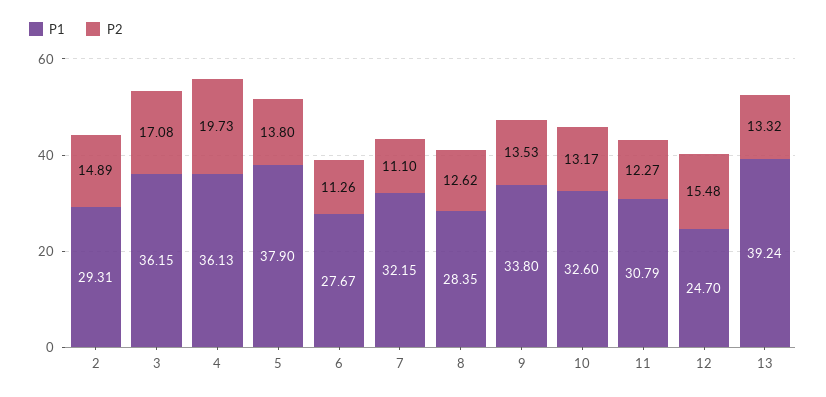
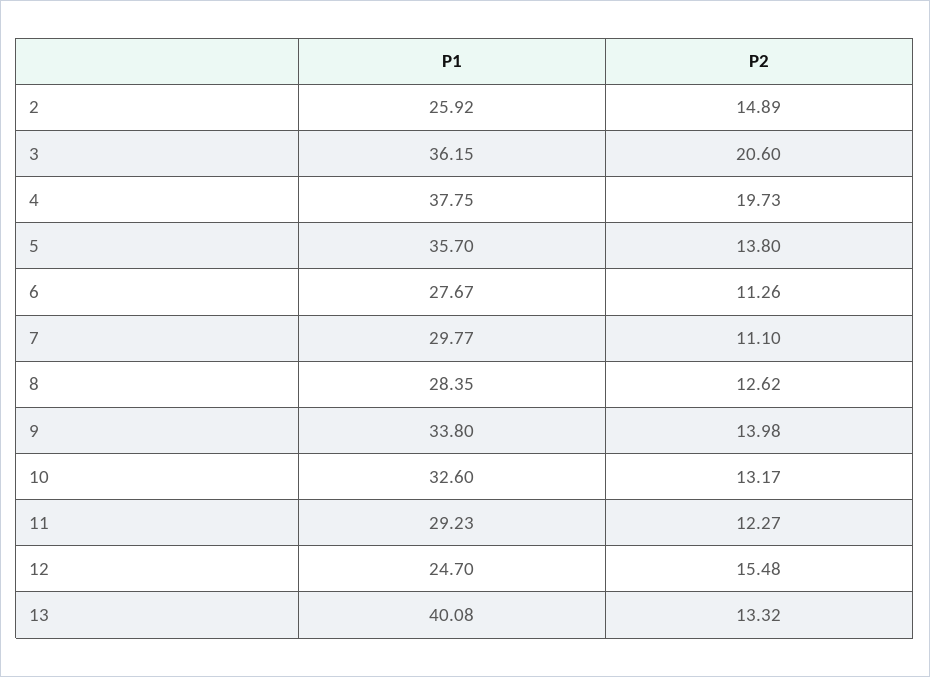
P1, 2: 29.31 -> 25.92
P2, 3: 17.08 -> 20.6
P1, 4: 36.13 -> 37.75
P1, 5: 37.9 -> 35.7
P1, 7: 32.15 -> 29.77
P2, 9: 13.53 -> 13.98
P1, 11: 30.79 -> 29.23
P1, 13: 39.24 -> 40.08

